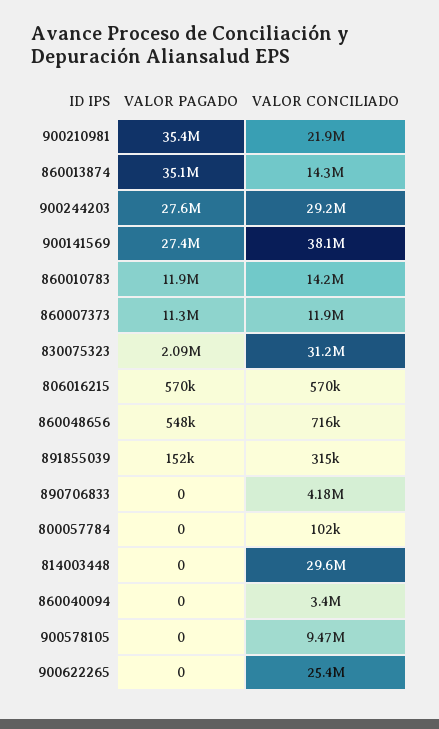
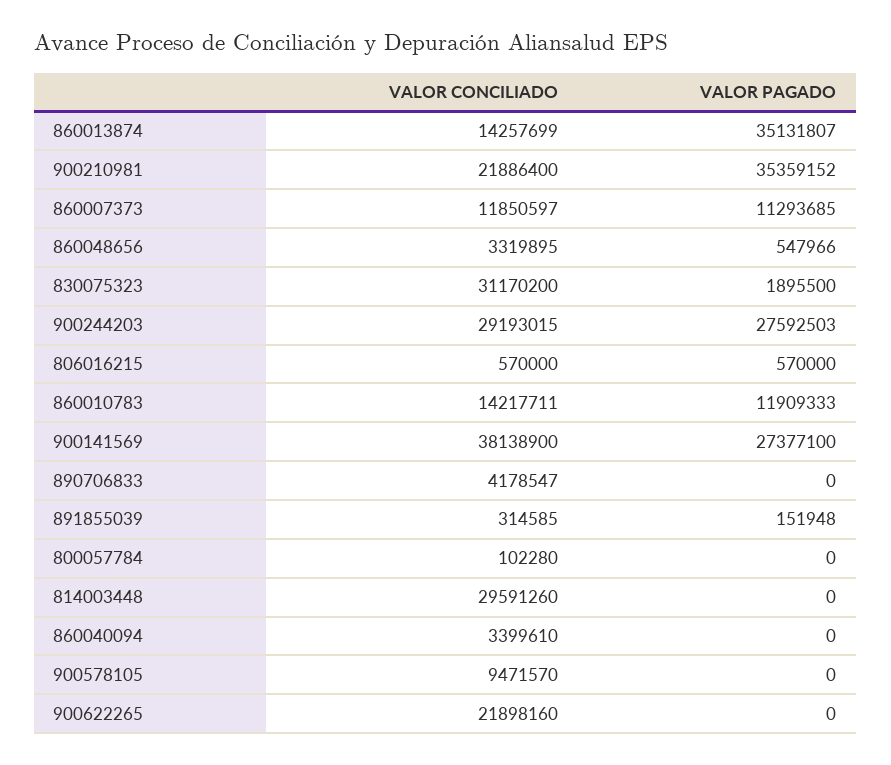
VALOR PAGADO, 830075323: 2090000 -> 1895500
VALOR CONCILIADO, 860048656: 716000 -> 3319895
VALOR CONCILIADO, 900622265: 25400000 -> 21898160

